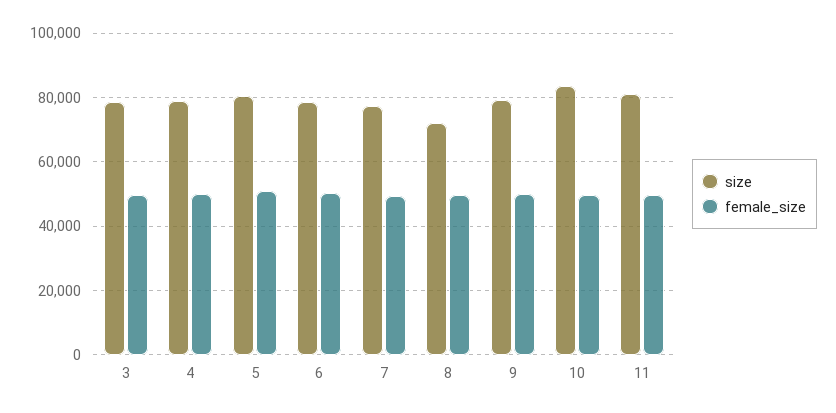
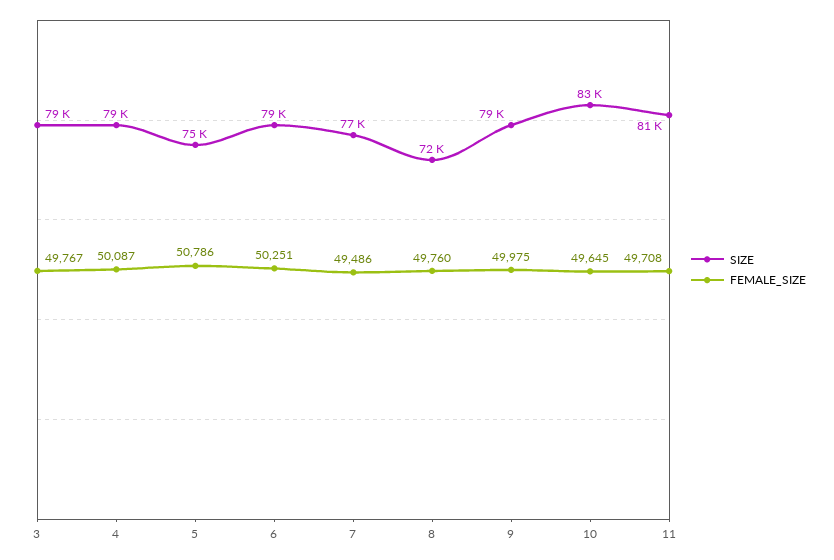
size, 5: 80000 -> 75000

